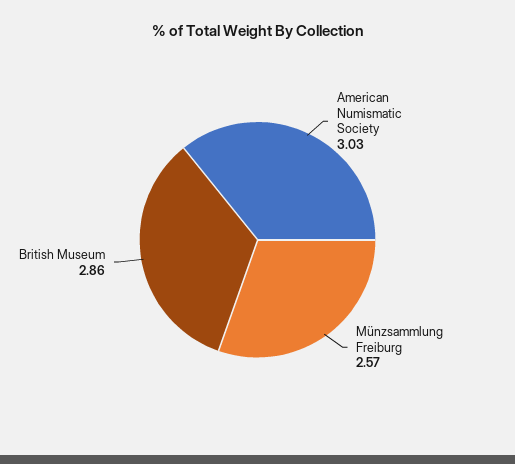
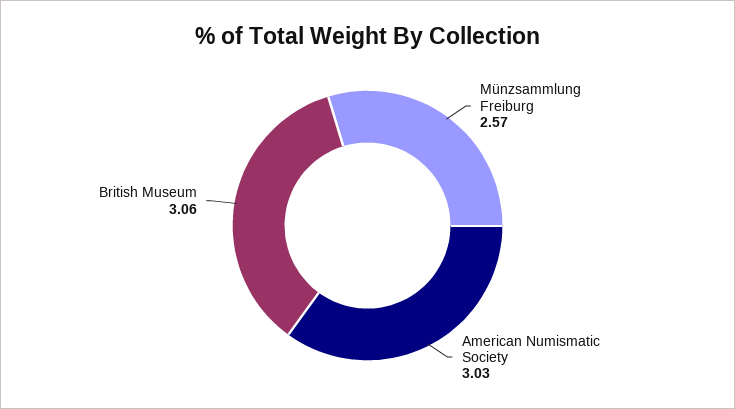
British Museum: 2.86 -> 3.06

